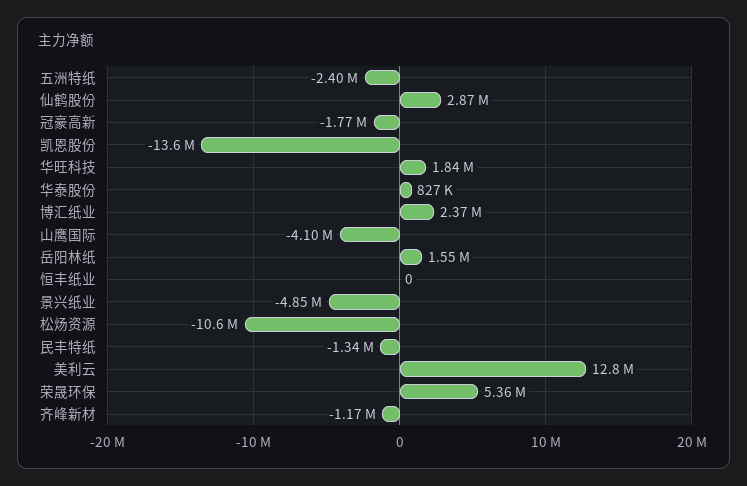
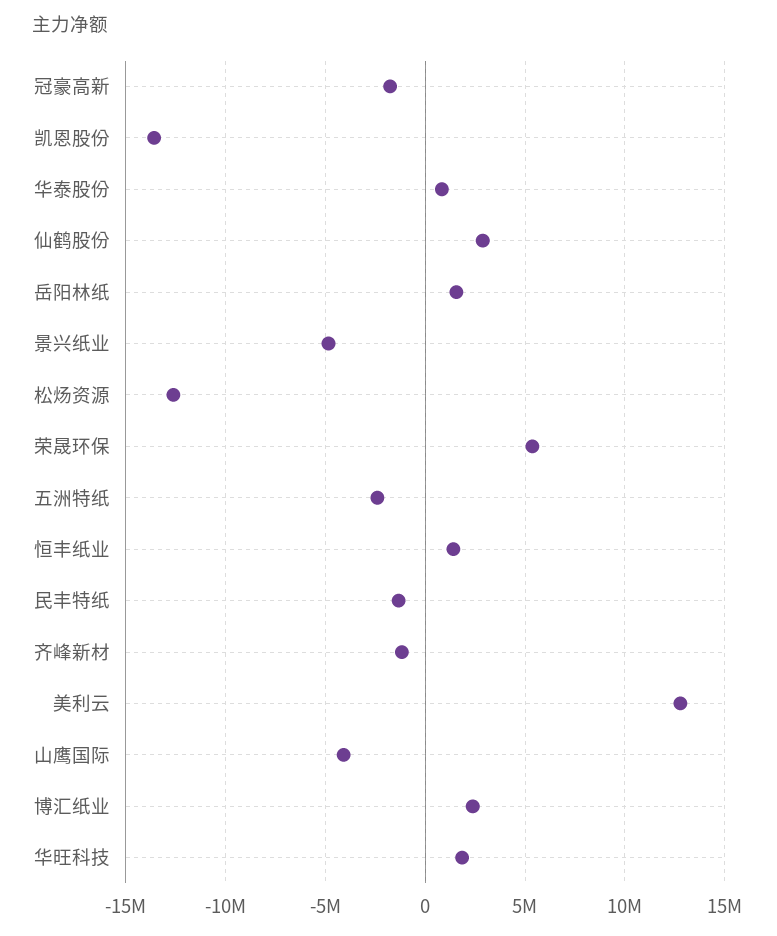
恒丰纸业: 0 -> 1500000
松炀资源: -10600000 -> -12500000

